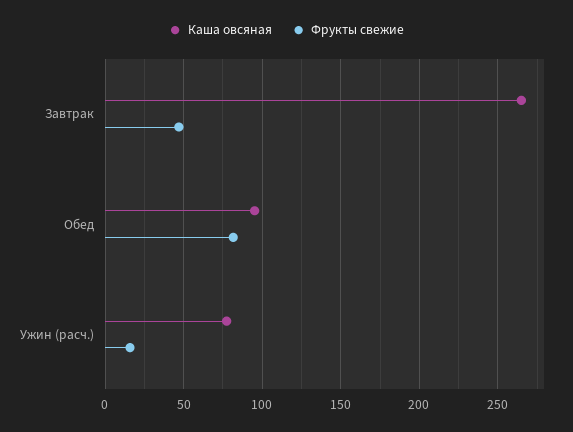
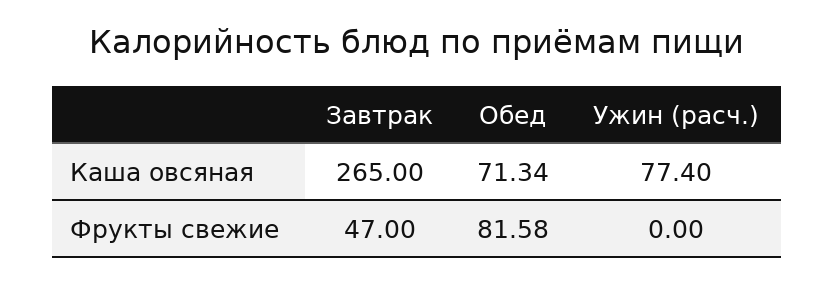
Каша овсяная, Обед: 95 -> 71.34
Фрукты свежие, Ужин (расч.): 15 -> 0

